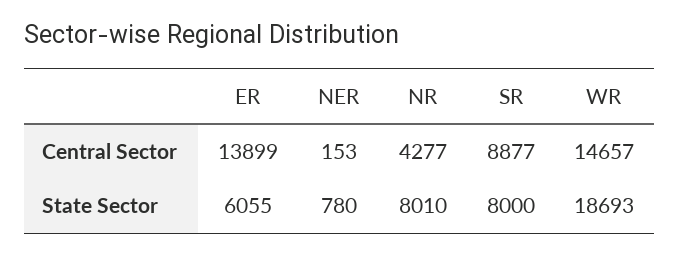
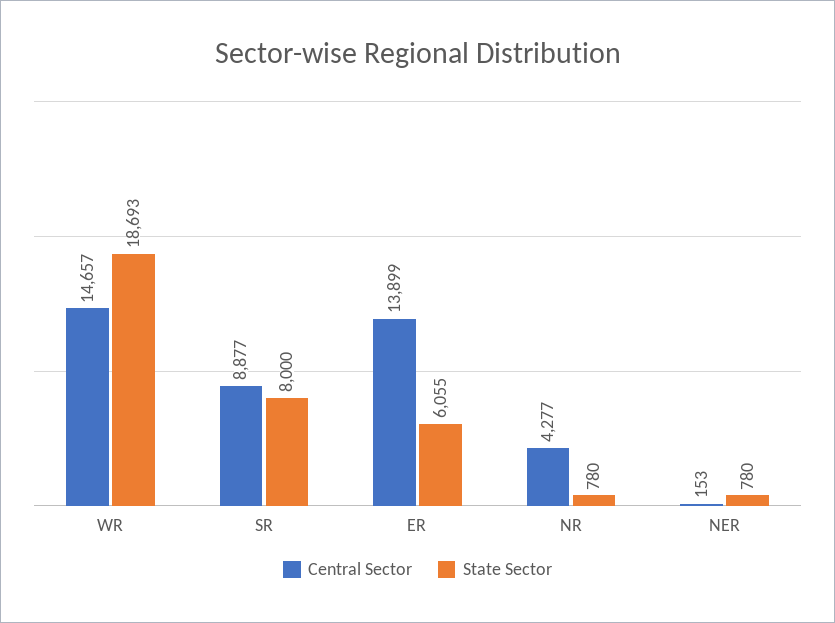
State Sector, NR: 8010 -> 780

